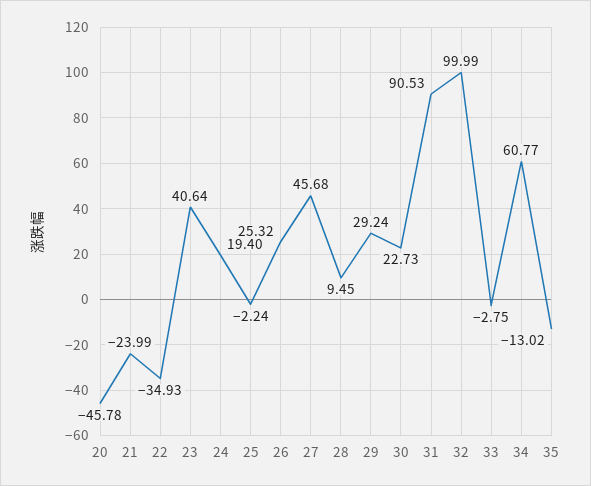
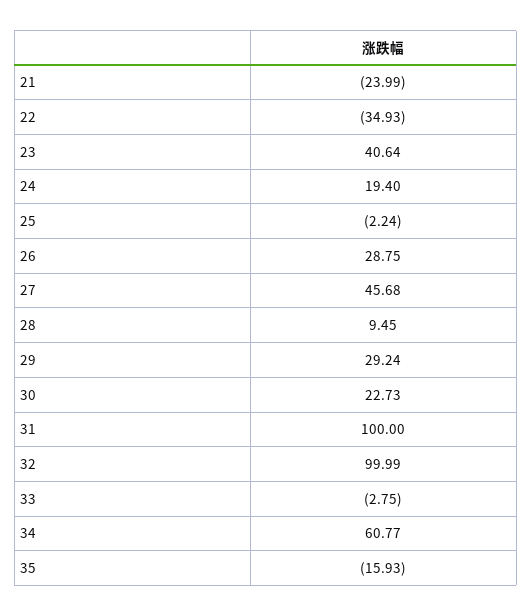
20: -45.78 -> none
26: 25.32 -> 28.75
31: 90.53 -> 100
35: -13.02 -> -15.93

